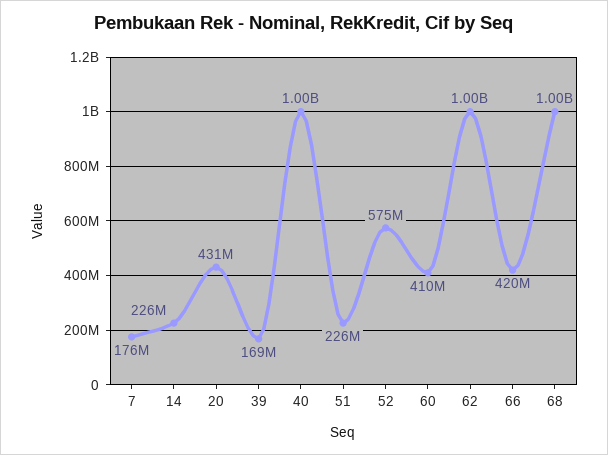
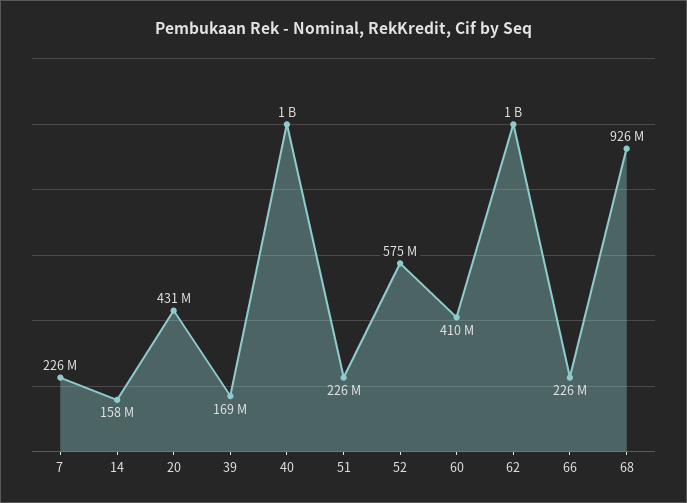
7: 176000000 -> 226000000
14: 226000000 -> 158000000
66: 420000000 -> 226000000
68: 1000000000 -> 926000000

